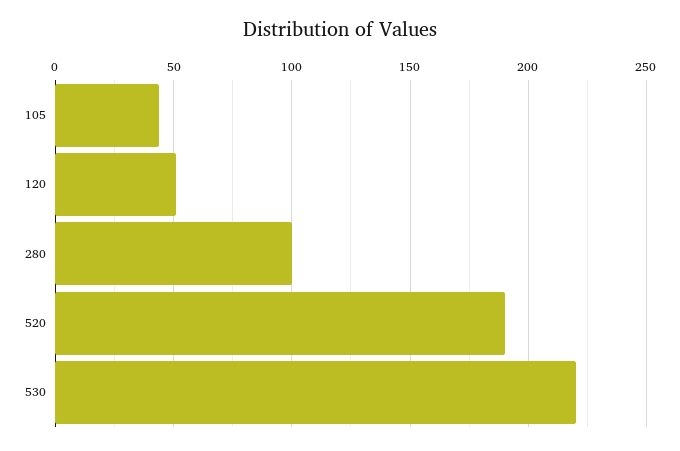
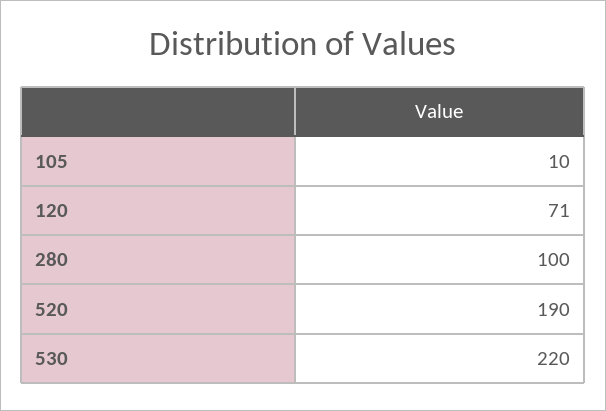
105: 45 -> 10
120: 50 -> 71

